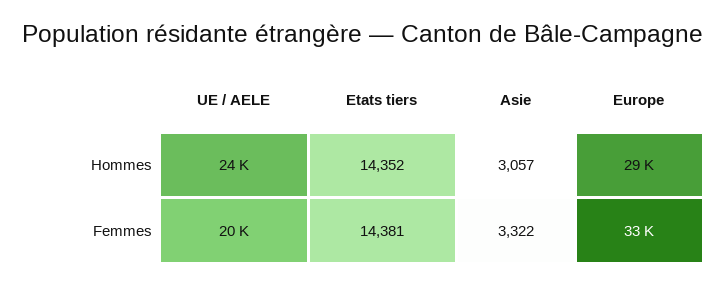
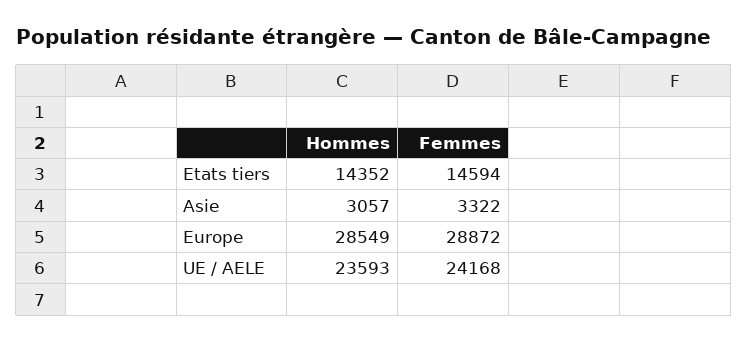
UE / AELE, Femmes: 20000 -> 24168
Etats tiers, Femmes: 14381 -> 14594
Europe, Femmes: 33000 -> 28872

